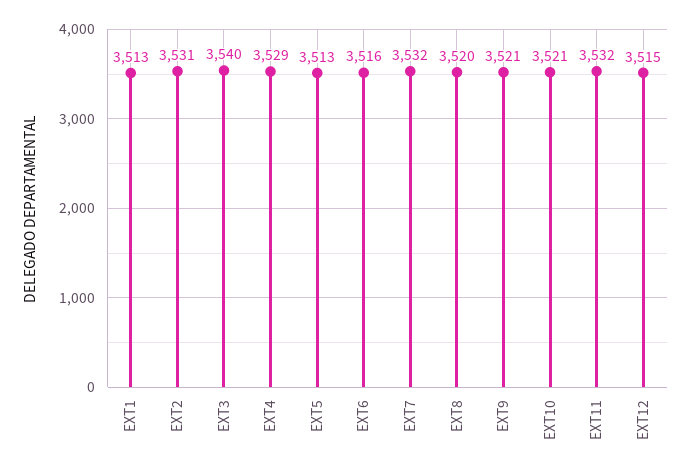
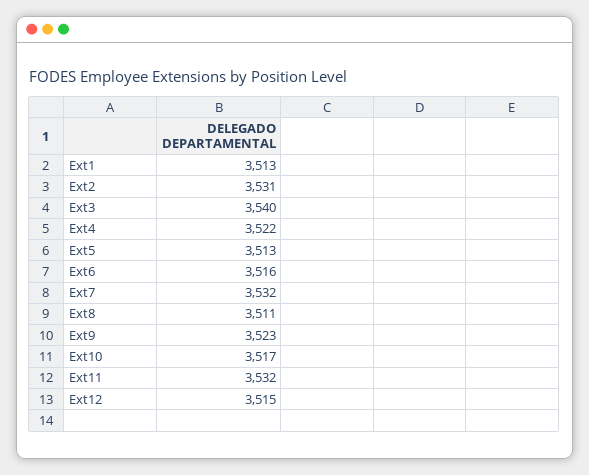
EXT4: 3529 -> 3522
EXT8: 3520 -> 3511
EXT9: 3521 -> 3523
EXT10: 3521 -> 3517

